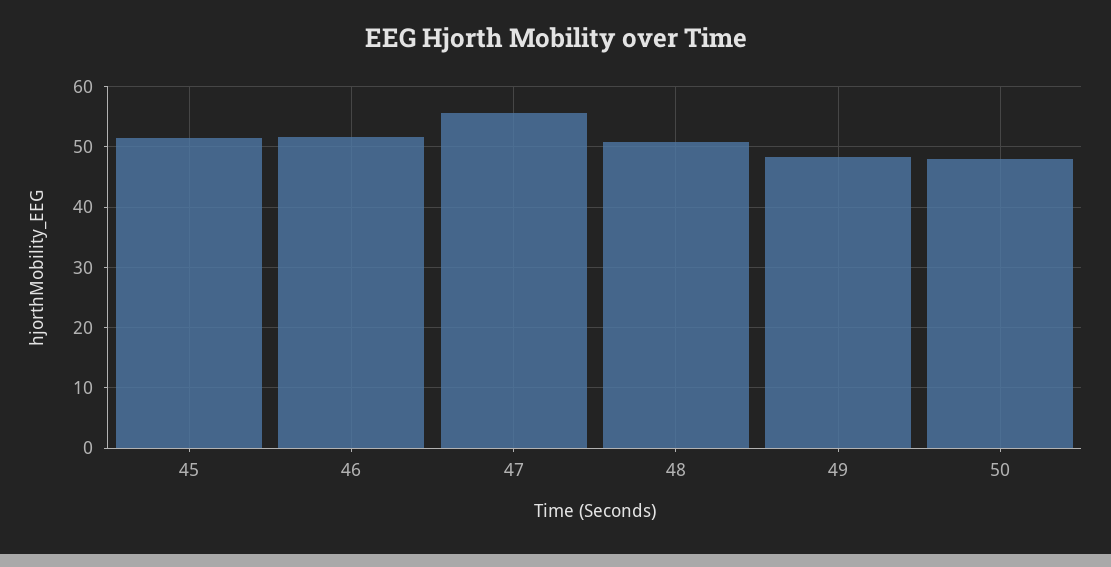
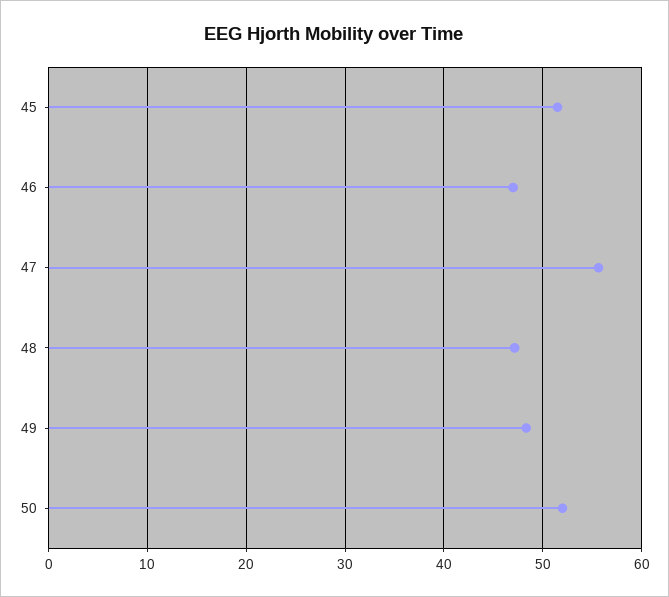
46: 52 -> 47
48: 51 -> 47
50: 48 -> 52

